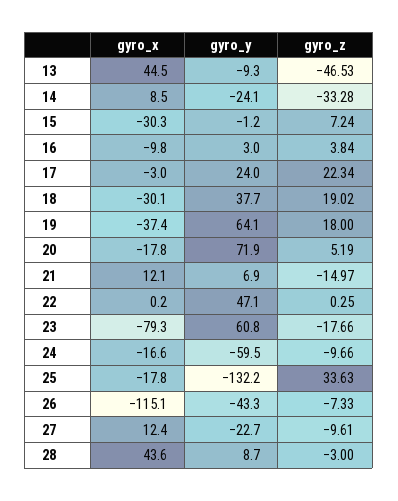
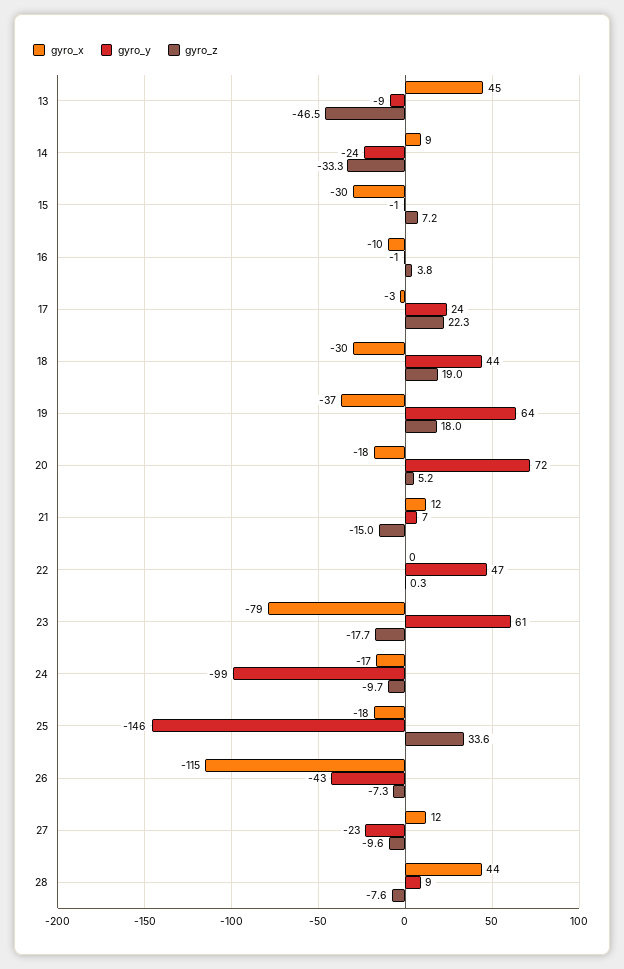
gyro_y, 16: 3 -> -1
gyro_y, 18: 37.7 -> 44
gyro_y, 24: -59.5 -> -99
gyro_y, 25: -132.2 -> -146
gyro_z, 28: -3 -> -7.6

